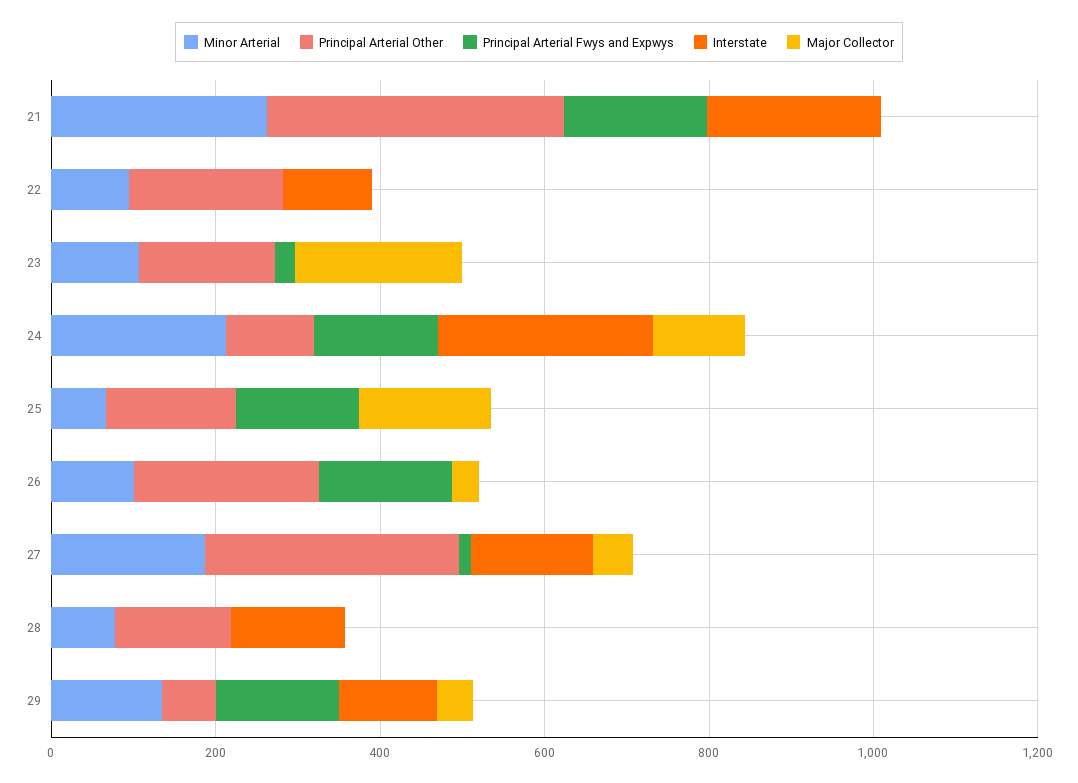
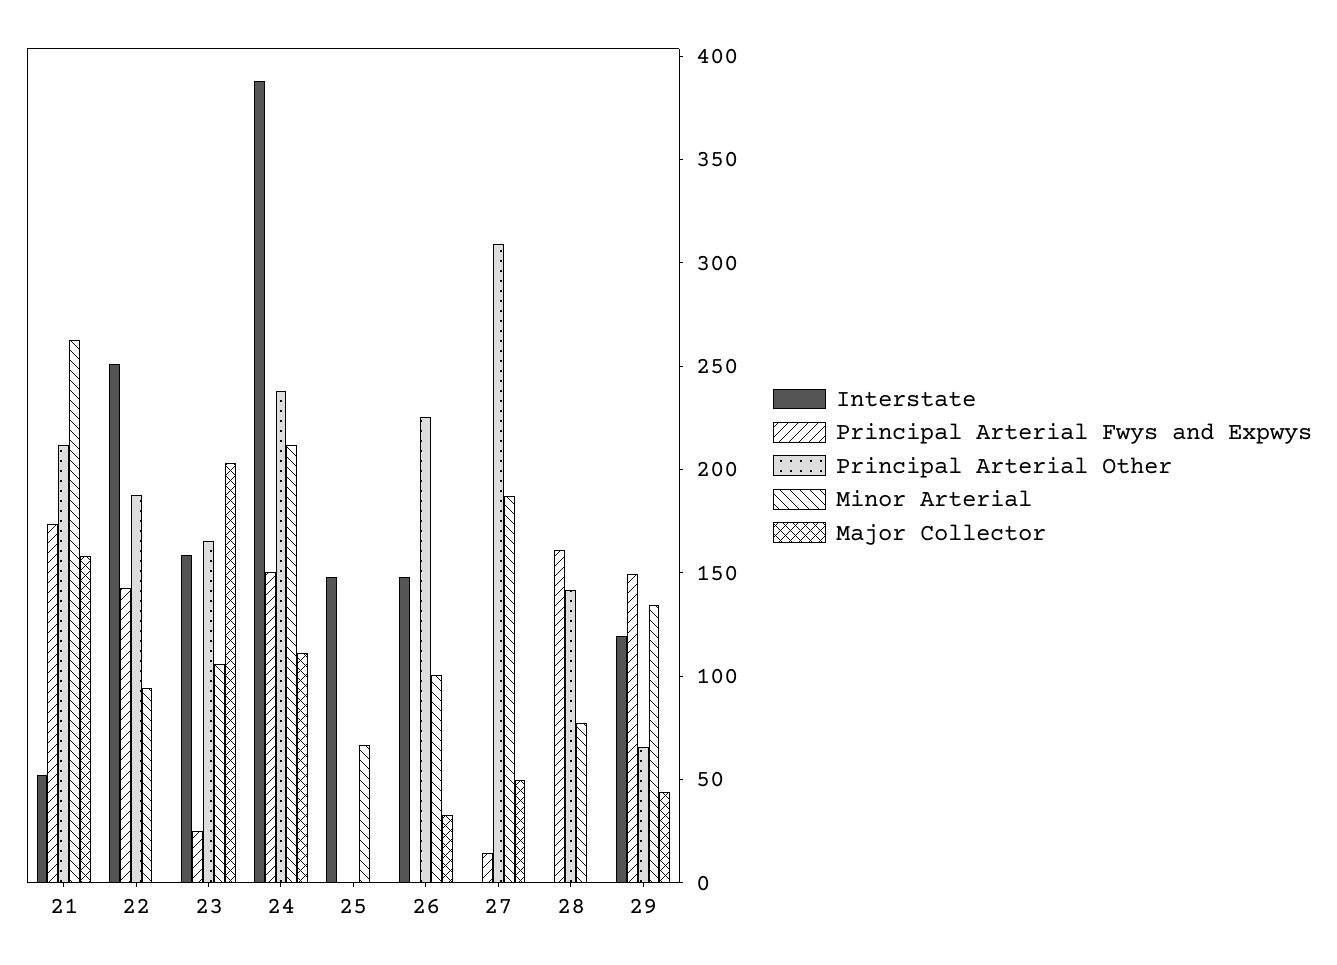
Principal Arterial Other, 21: 350 -> 210
Interstate, 21: 200 -> 50
Major Collector, 21: 0 -> 160
Principal Arterial Fwys and Expwys, 22: 0 -> 140
Interstate, 22: 100 -> 250
Interstate, 23: 0 -> 160
Principal Arterial Other, 24: 100 -> 240
Interstate, 24: 250 -> 390
Principal Arterial Other, 25: 150 -> 0
Principal Arterial Fwys and Expwys, 25: 150 -> 0
Interstate, 25: 0 -> 150
Major Collector, 25: 150 -> 0
Principal Arterial Fwys and Expwys, 26: 150 -> 0
Interstate, 26: 0 -> 150
Interstate, 27: 150 -> 0
Principal Arterial Fwys and Expwys, 28: 0 -> 160
Interstate, 28: 150 -> 0

